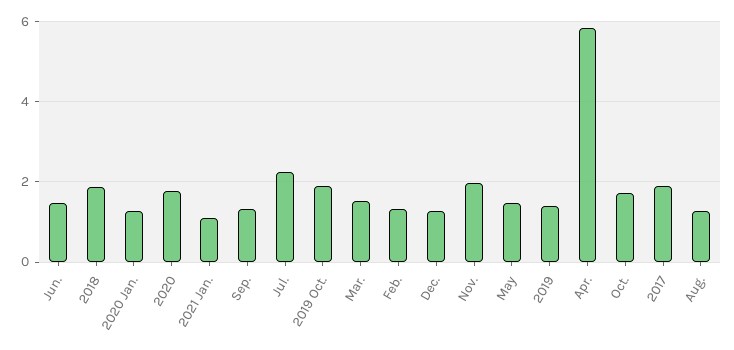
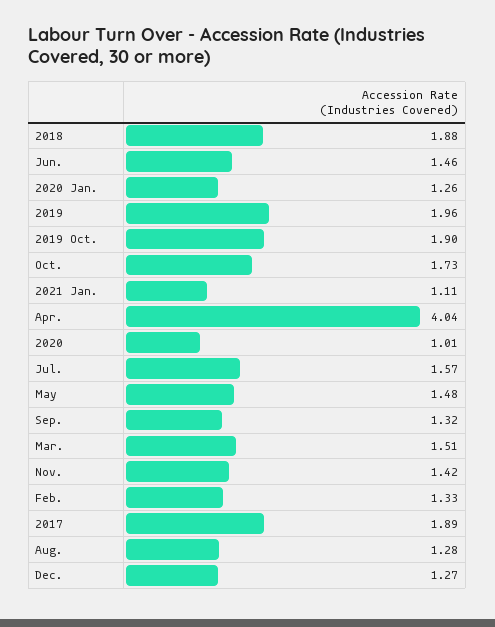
2020: 1.8 -> 1.01
Jul.: 2.2 -> 1.57
Nov.: 2 -> 1.42
2019: 1.4 -> 1.96
Apr.: 5.8 -> 4.04

